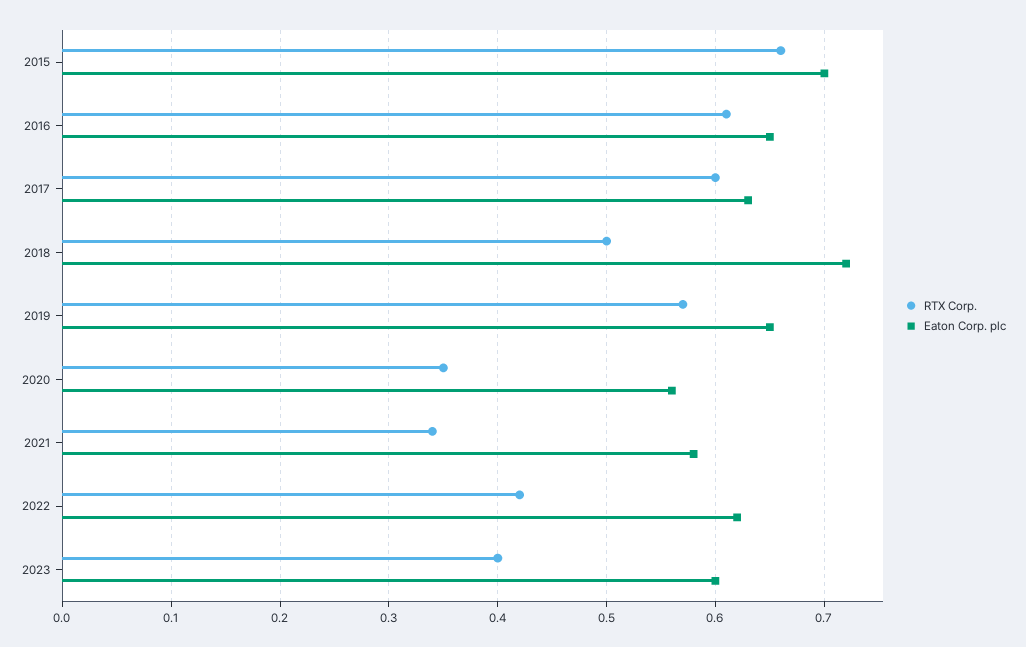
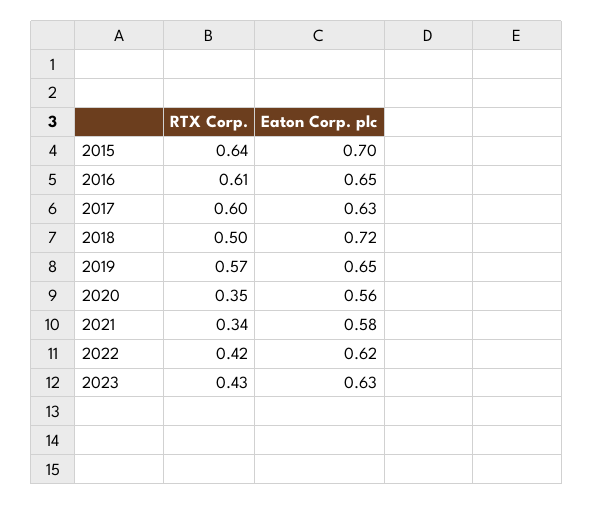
RTX Corp., 2015: 0.66 -> 0.64
RTX Corp., 2023: 0.4 -> 0.43
Eaton Corp. plc, 2023: 0.6 -> 0.63

